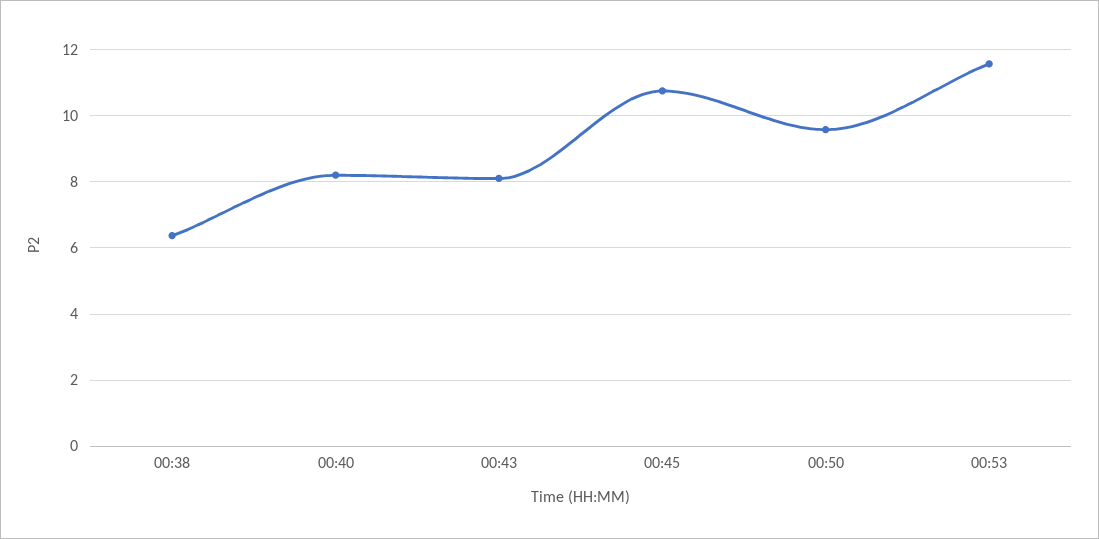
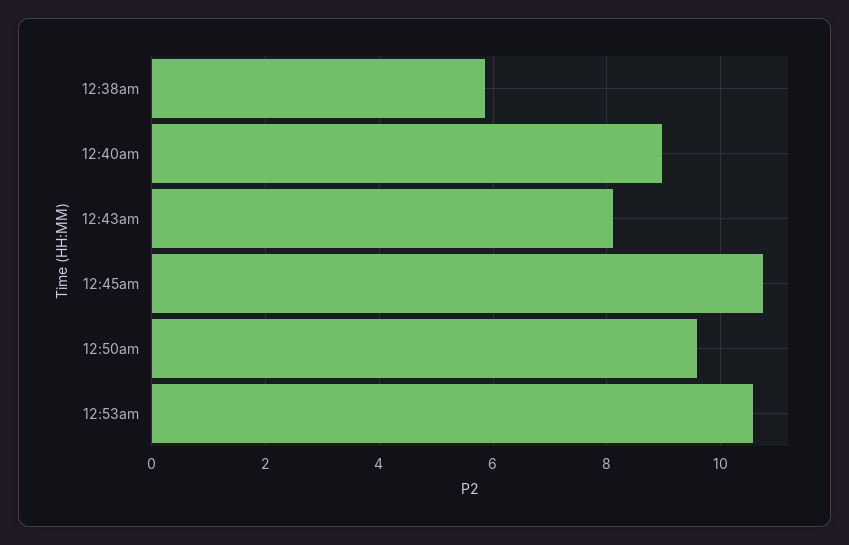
00:38: 6.4 -> 5.8
00:40: 8.2 -> 9
00:53: 11.6 -> 10.6

